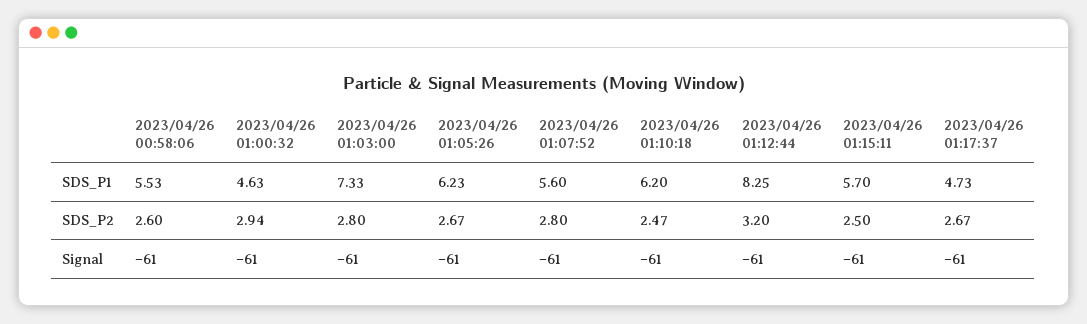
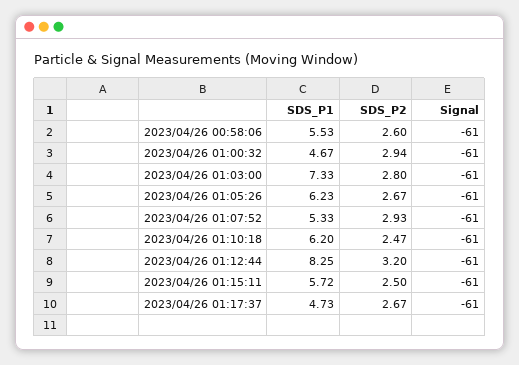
2023/04/26 01:00:32, SDS_P1: 4.63 -> 4.67
2023/04/26 01:07:52, SDS_P1: 5.6 -> 5.33
2023/04/26 01:15:11, SDS_P1: 5.7 -> 5.72
2023/04/26 01:07:52, SDS_P2: 2.8 -> 2.93

